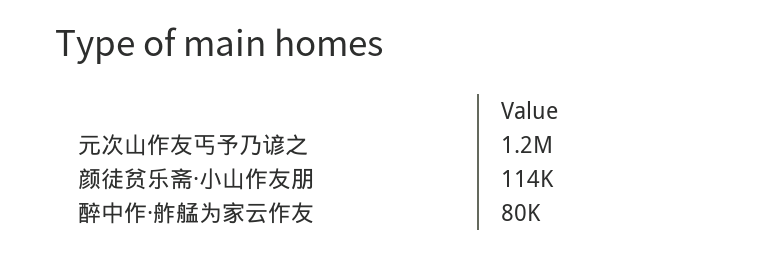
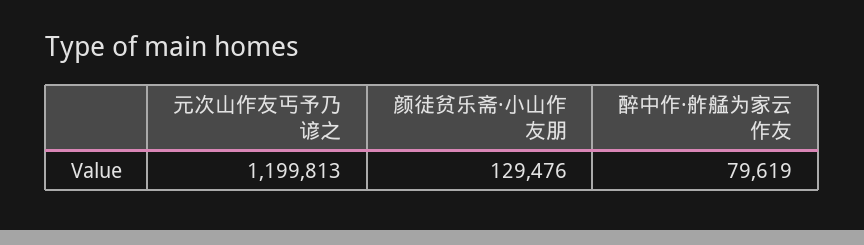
颜徒贫乐斋·小山作友朋: 114000 -> 129476

